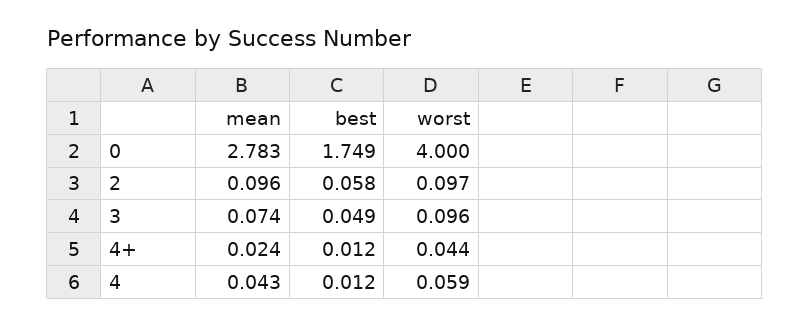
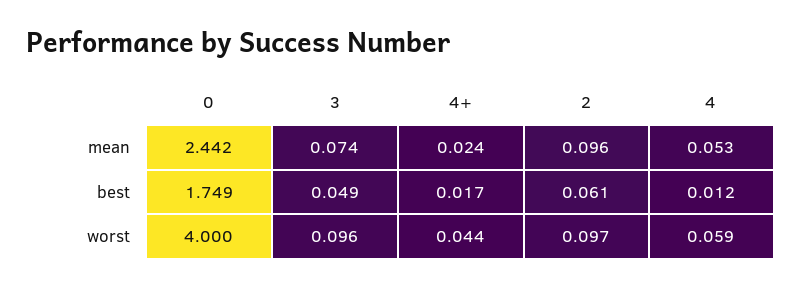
mean, 0: 2.783 -> 2.442
best, 2: 0.058 -> 0.061
best, 4+: 0.012 -> 0.017
mean, 4: 0.043 -> 0.053

